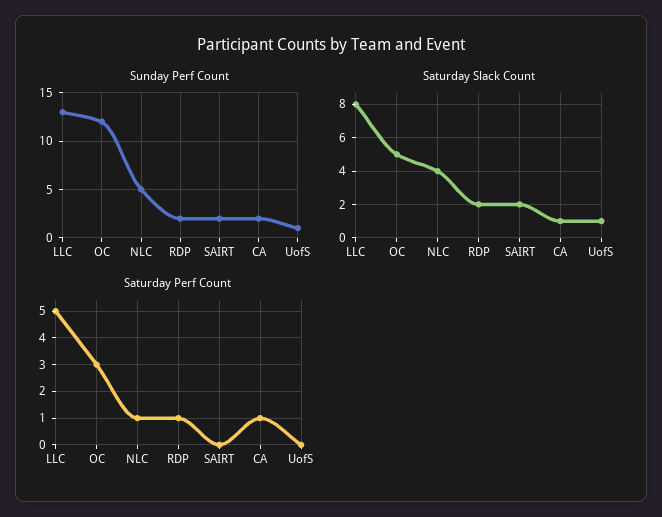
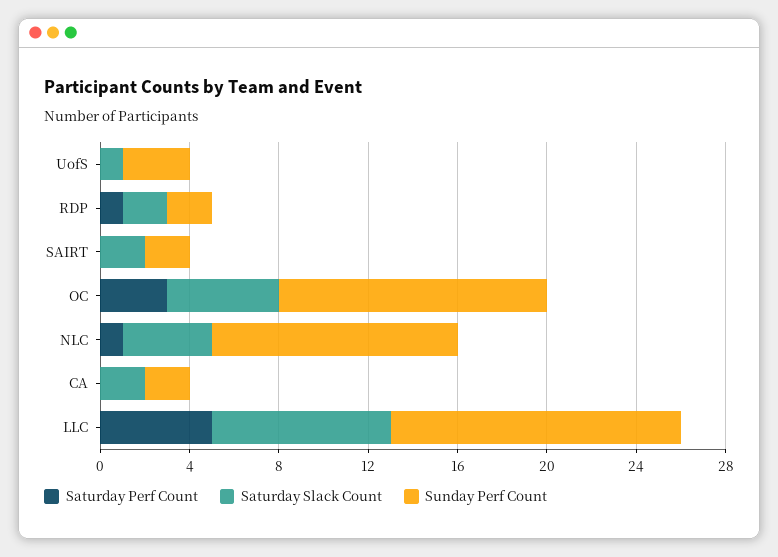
Sunday Perf Count, NLC: 5 -> 11
Sunday Perf Count, UofS: 1 -> 3
Saturday Slack Count, CA: 1 -> 2
Saturday Perf Count, CA: 1 -> 0

